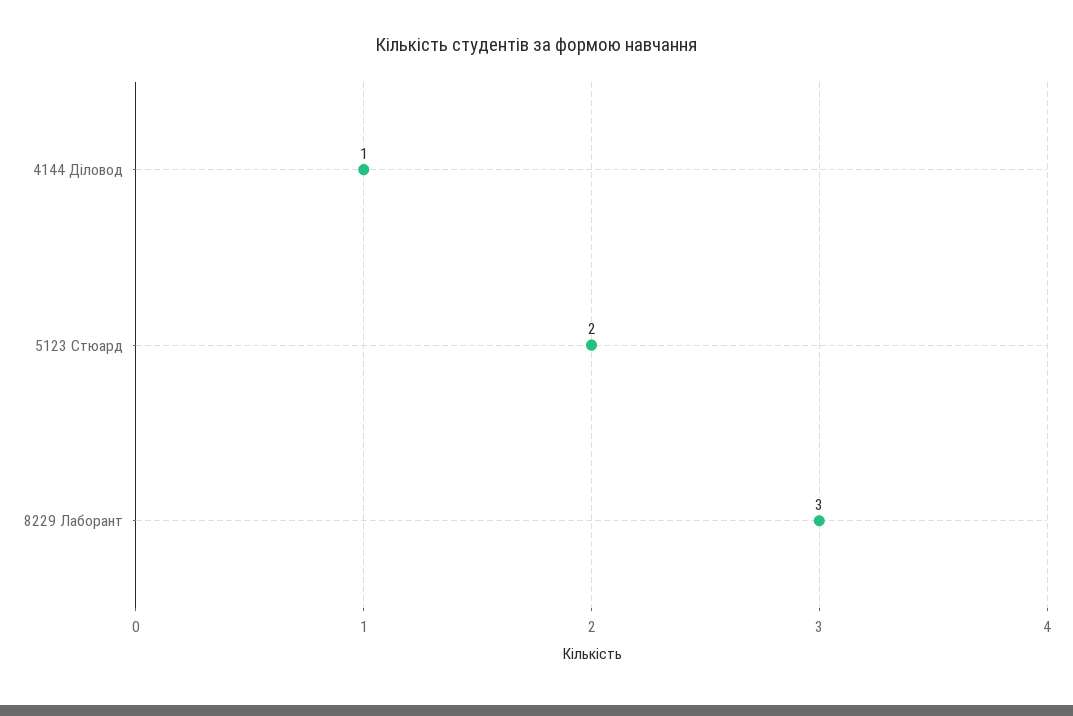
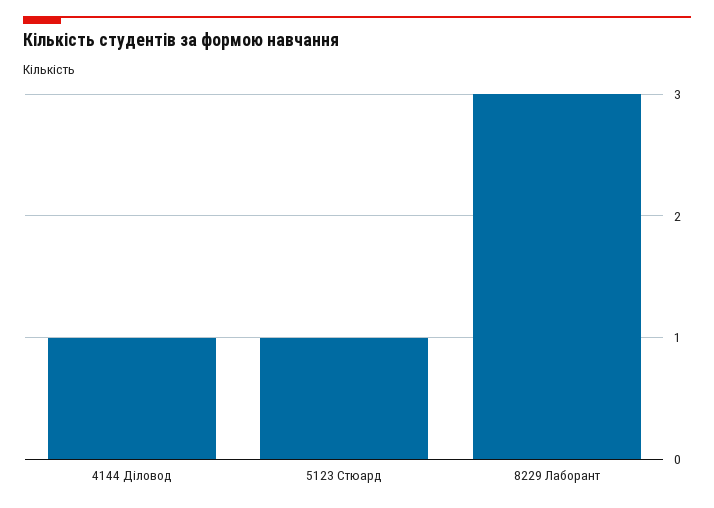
5123 Стюард: 2 -> 1

